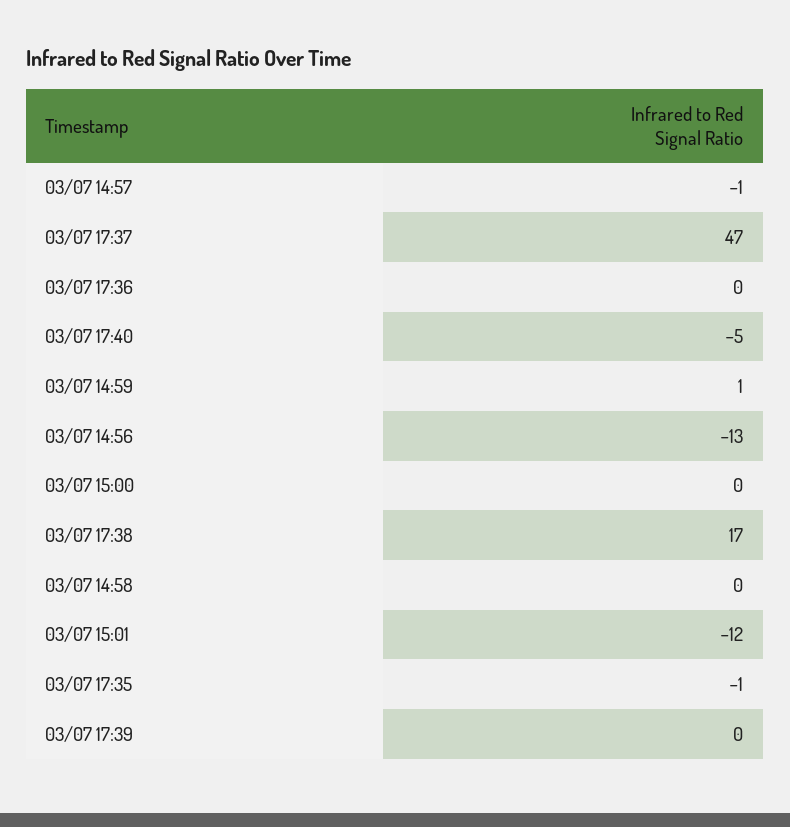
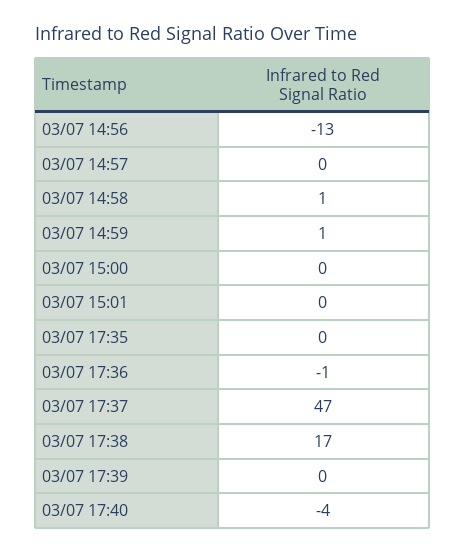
03/07 14:57: -1 -> 0
03/07 17:36: 0 -> -1
03/07 17:40: -5 -> -4
03/07 14:58: 0 -> 1
03/07 15:01: -12 -> 0
03/07 17:35: -1 -> 0

